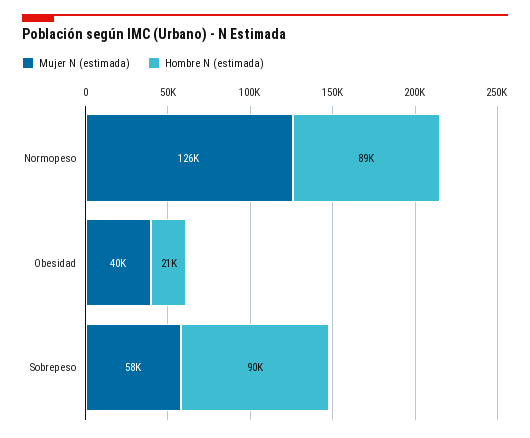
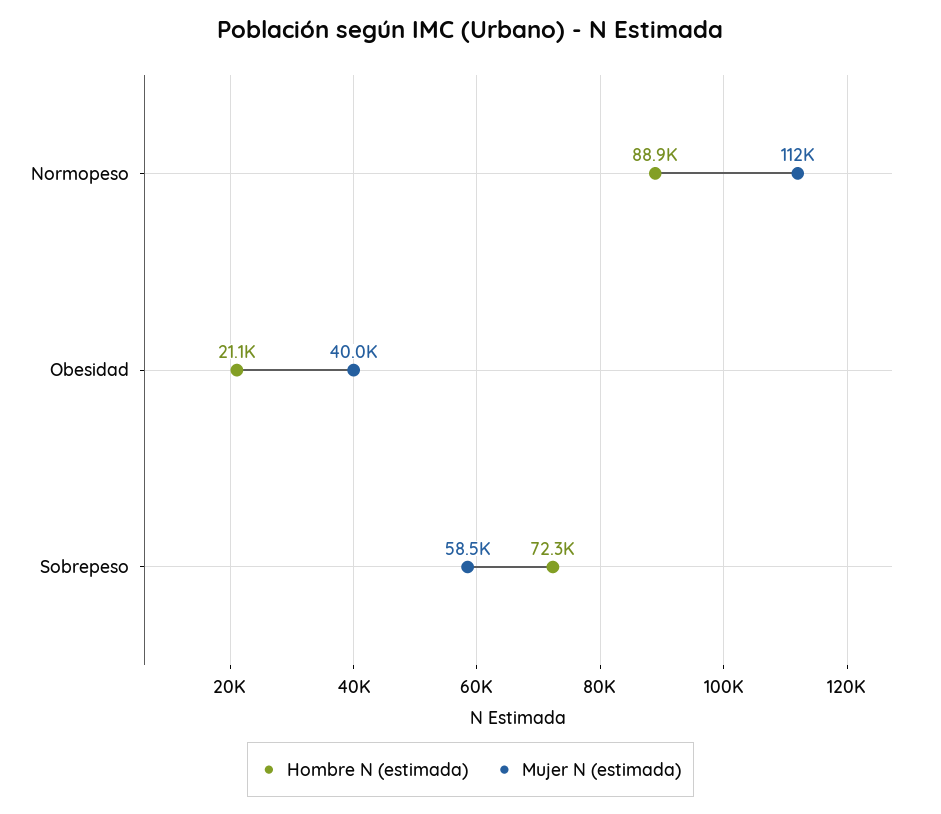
Mujer N (estimada), Normopeso: 126000 -> 112000
Hombre N (estimada), Sobrepeso: 90000 -> 72300

